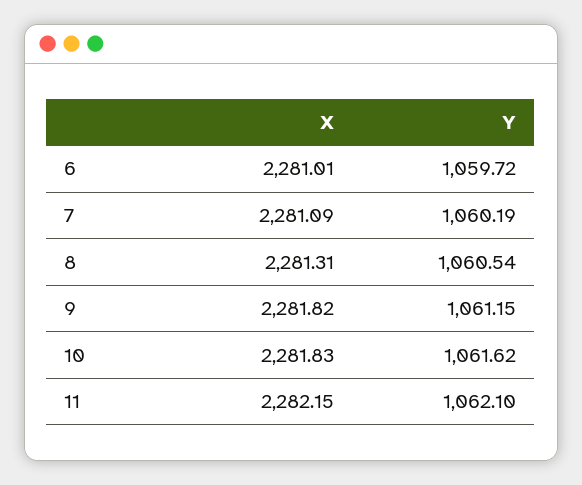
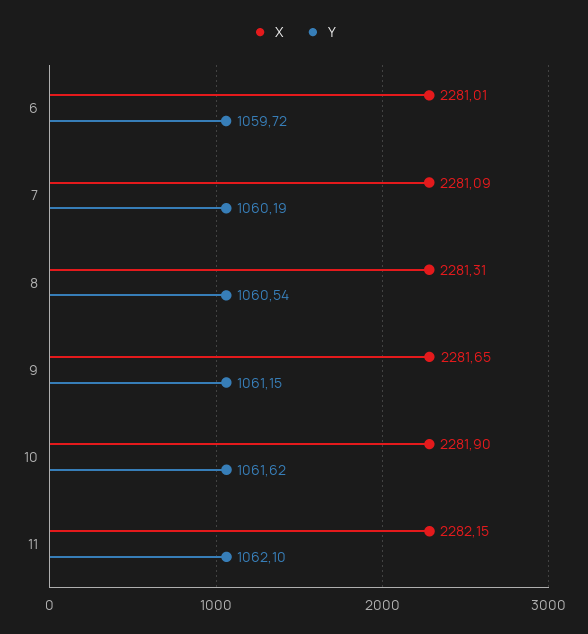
X, 9: 2281.82 -> 2281.65
X, 10: 2281.83 -> 2281.9

